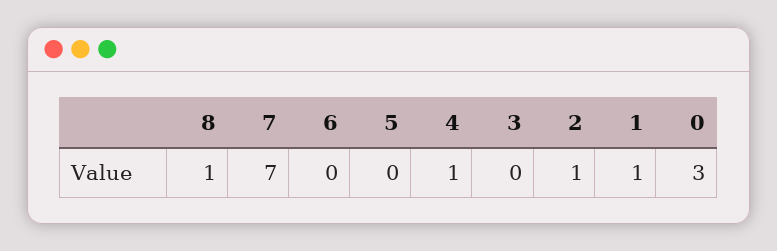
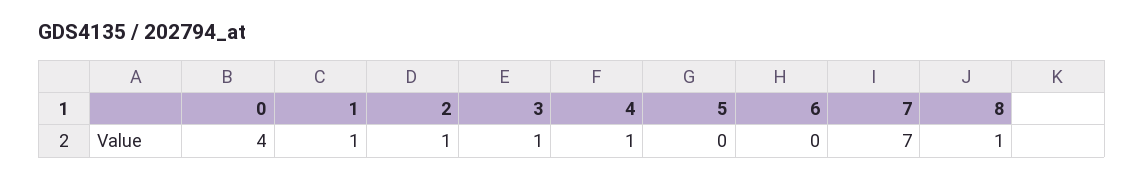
3: 0 -> 1
0: 3 -> 4

